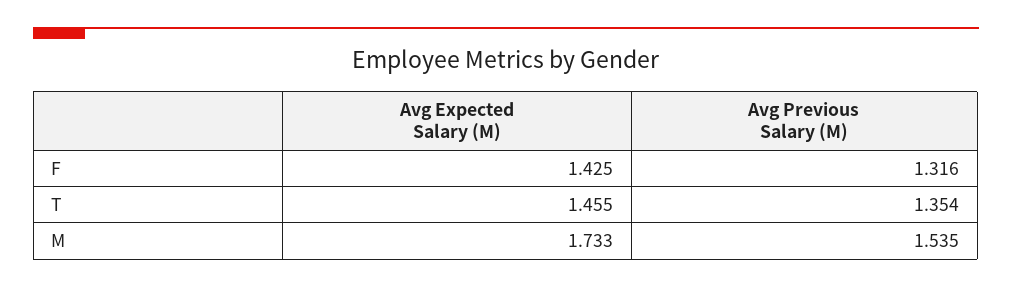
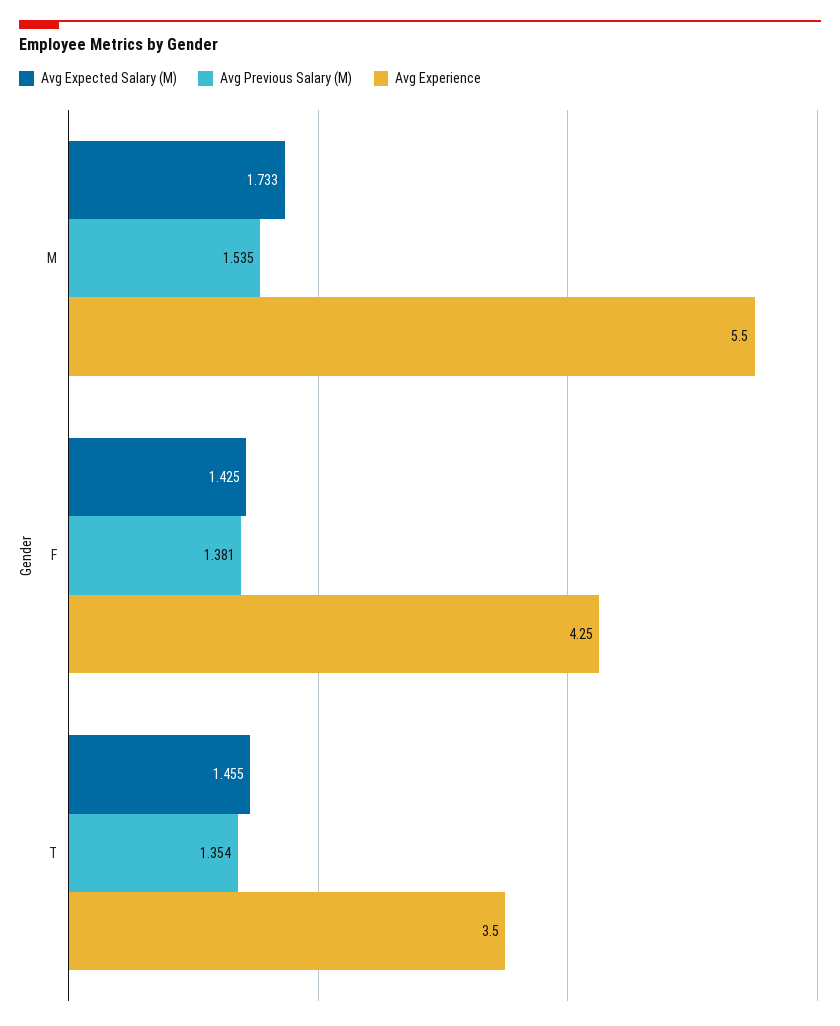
Avg Previous Salary (M), F: 1.316 -> 1.381
Avg Experience, M: none -> 5.5
Avg Experience, F: none -> 4.25
Avg Experience, T: none -> 3.5

